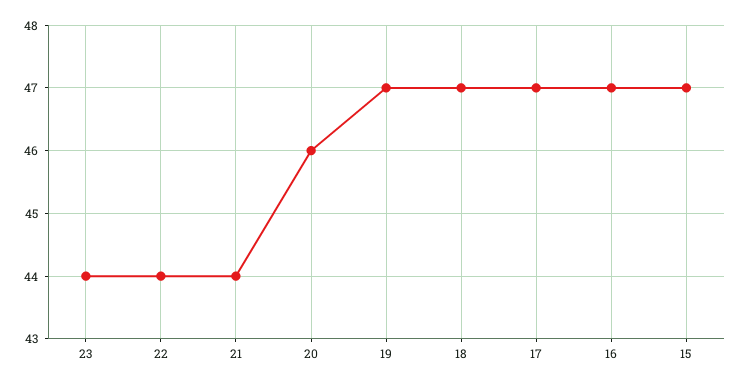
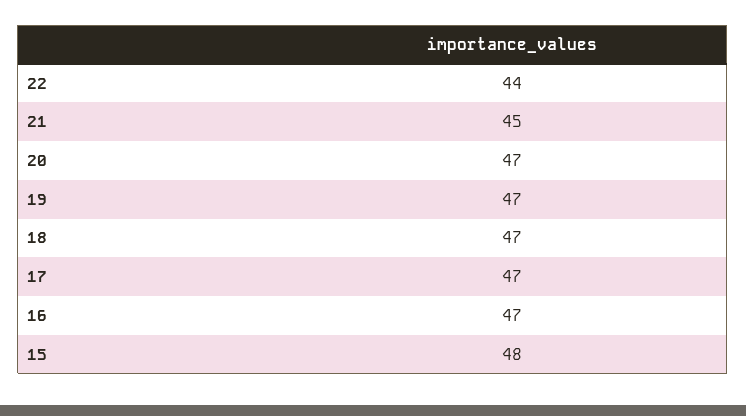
23: 44 -> none
21: 44 -> 45
20: 46 -> 47
15: 47 -> 48

